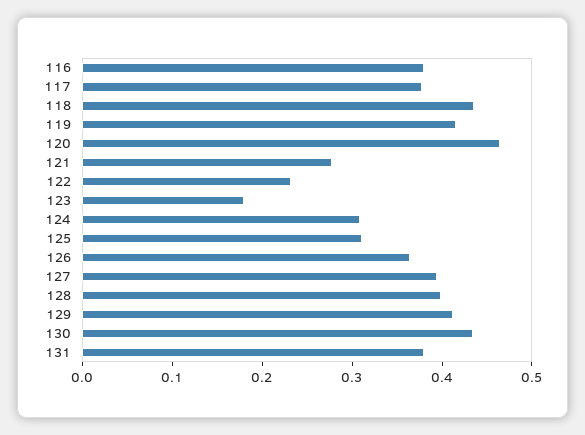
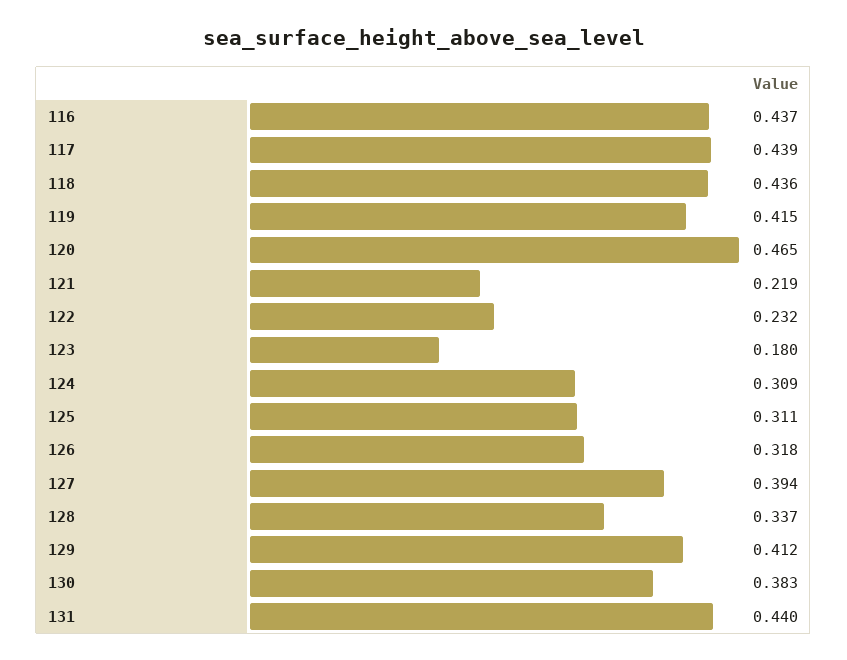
116: 0.38 -> 0.437
117: 0.38 -> 0.439
121: 0.28 -> 0.219
126: 0.36 -> 0.318
128: 0.4 -> 0.337
130: 0.44 -> 0.383
131: 0.38 -> 0.44

